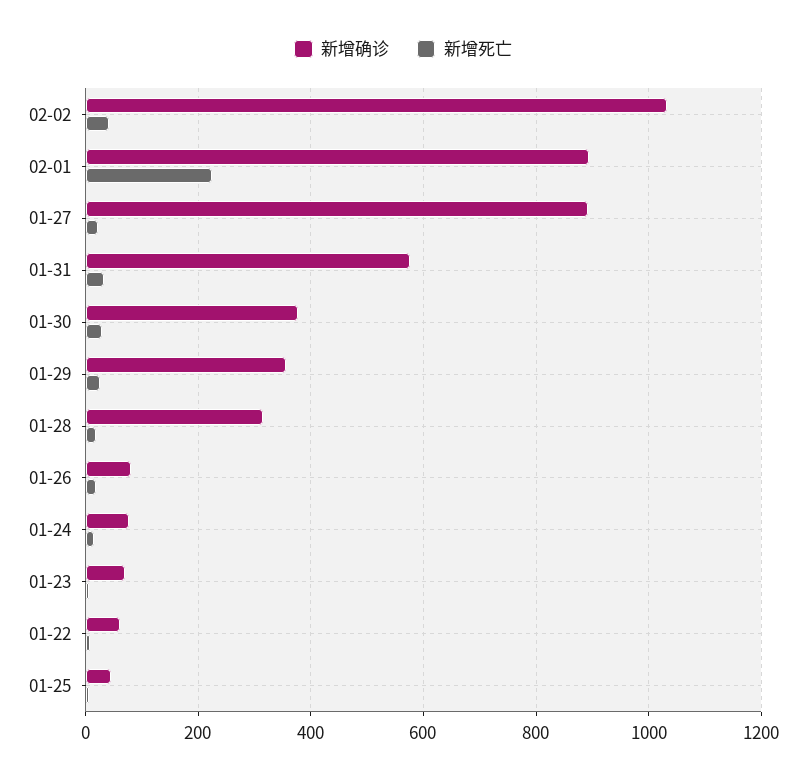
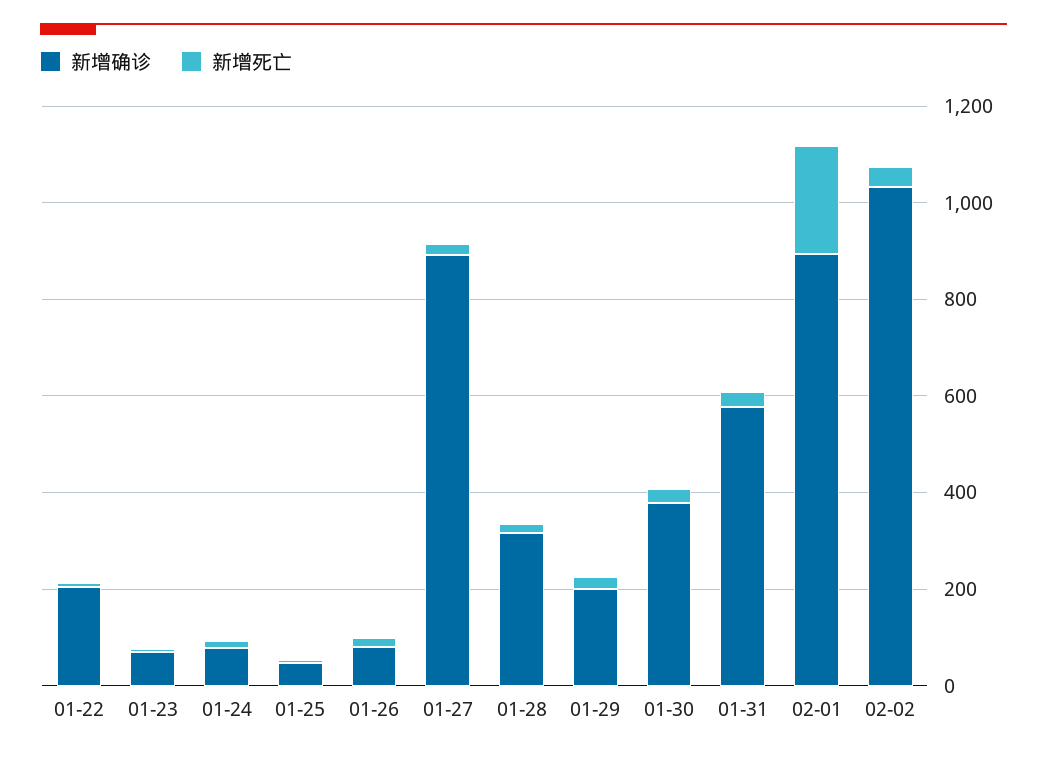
新增确诊, 01-29: 360 -> 200
新增确诊, 01-22: 60 -> 200

